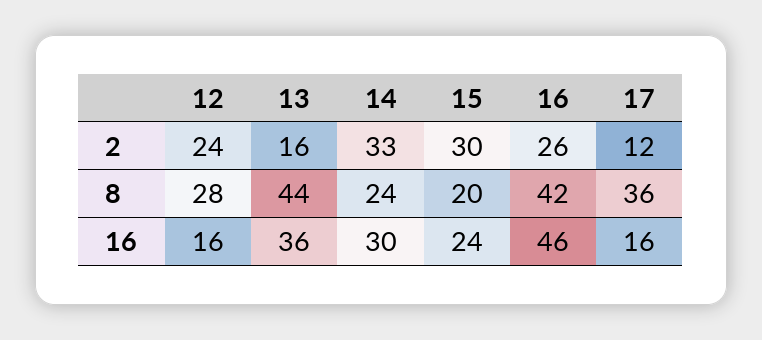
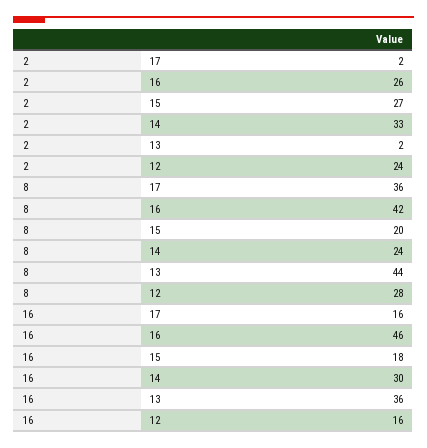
13, 2: 16 -> 2
15, 2: 30 -> 27
17, 2: 12 -> 2
15, 16: 24 -> 18

